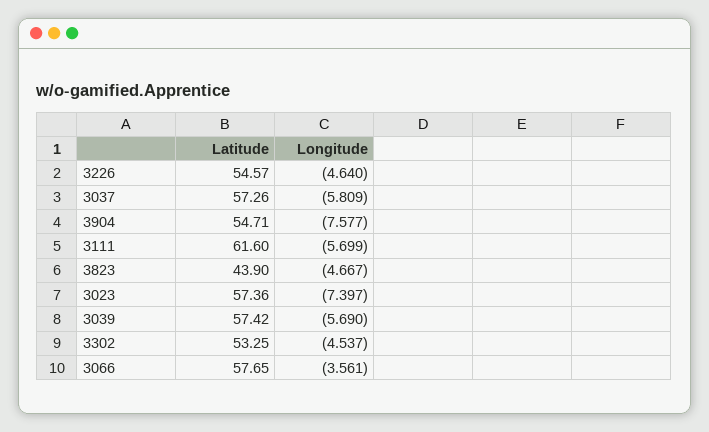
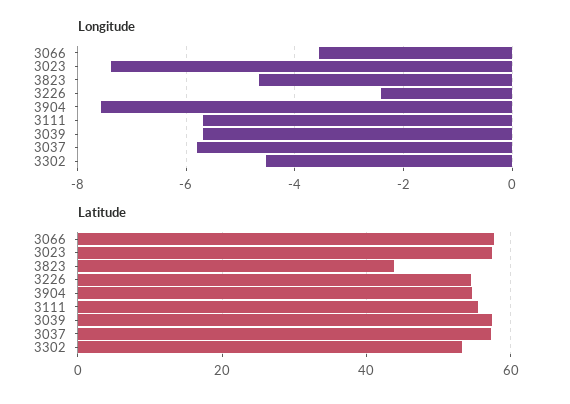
Longitude, 3226: -4.64 -> -2.4
Latitude, 3111: 61.6 -> 56

